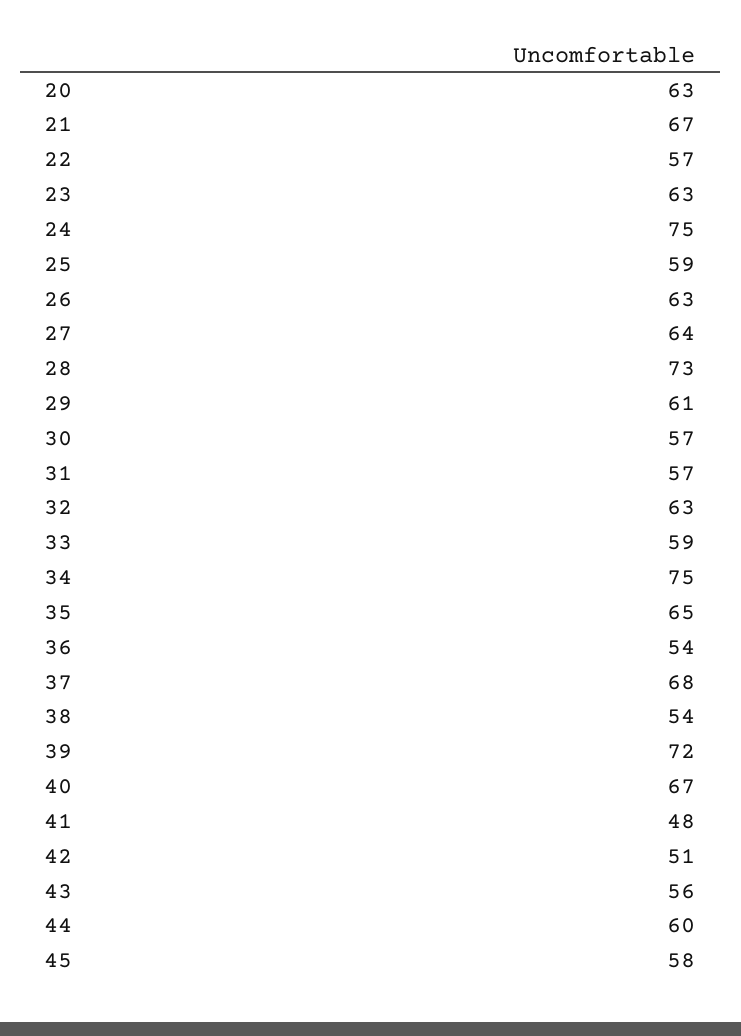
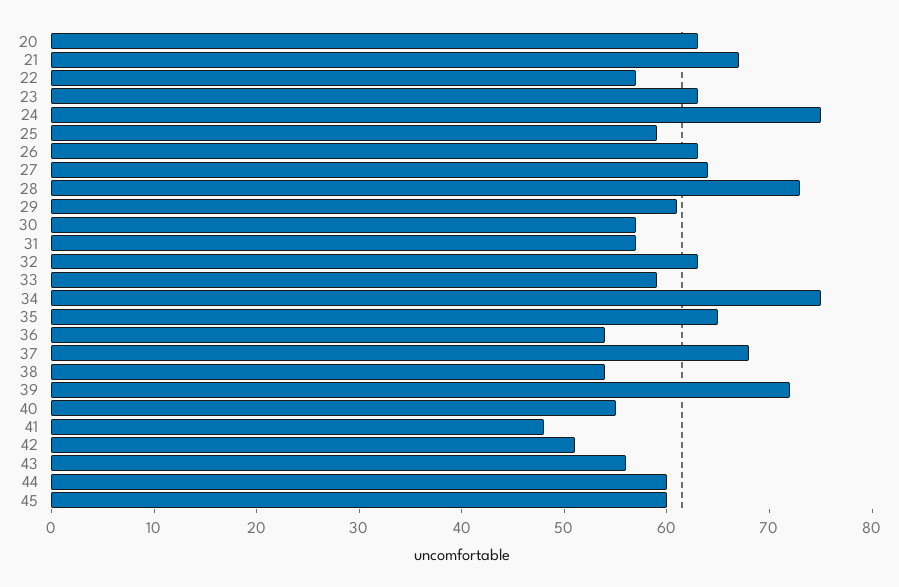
40: 67 -> 55
45: 58 -> 60

